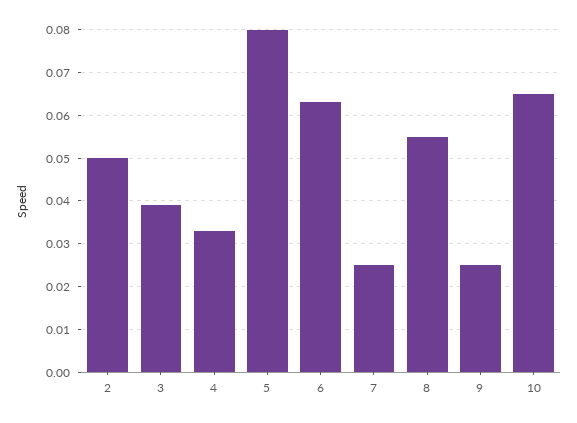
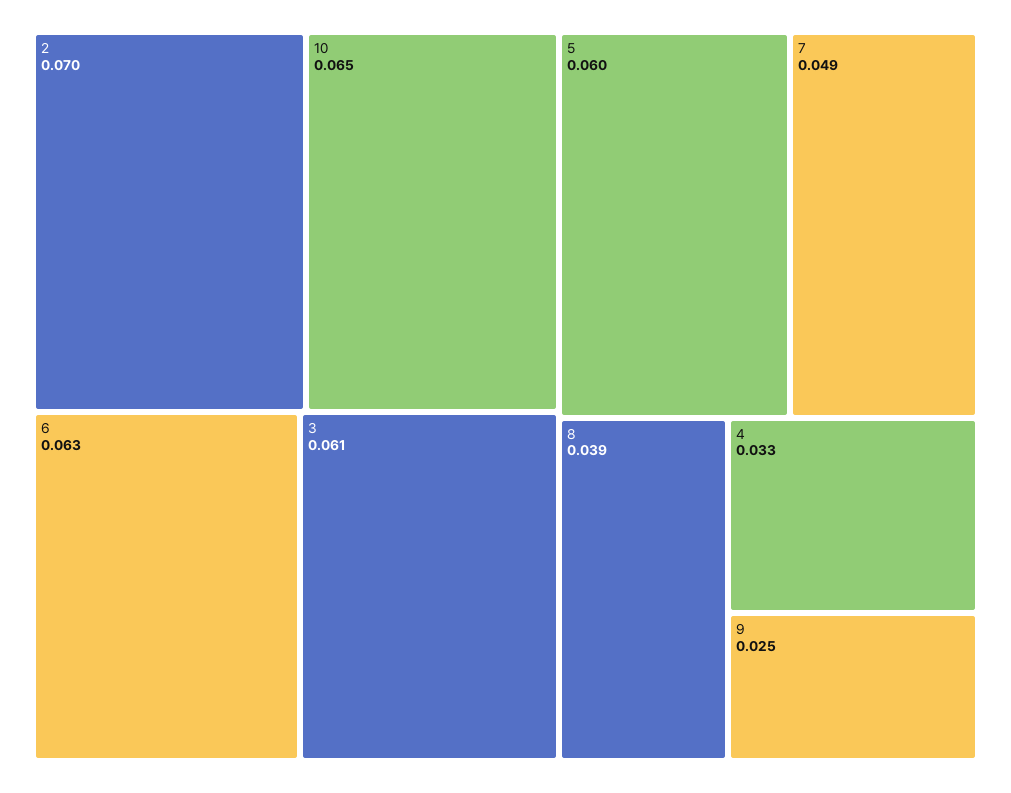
2: 0.05 -> 0.07
3: 0.04 -> 0.061
5: 0.08 -> 0.06
7: 0.025 -> 0.049
8: 0.055 -> 0.039

